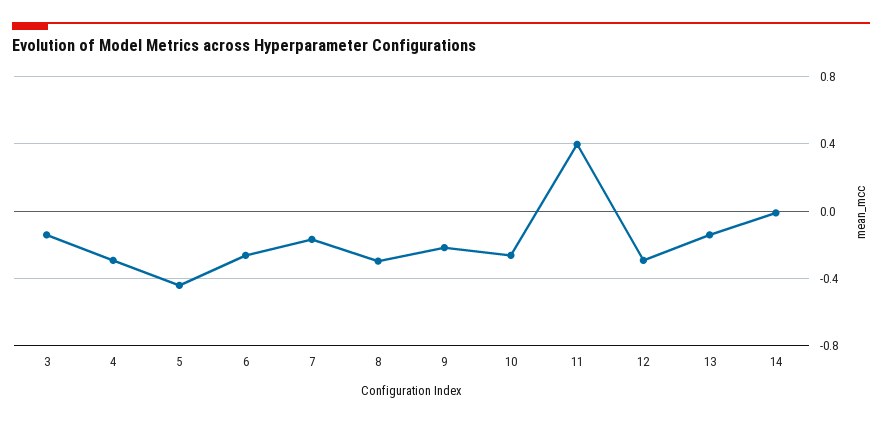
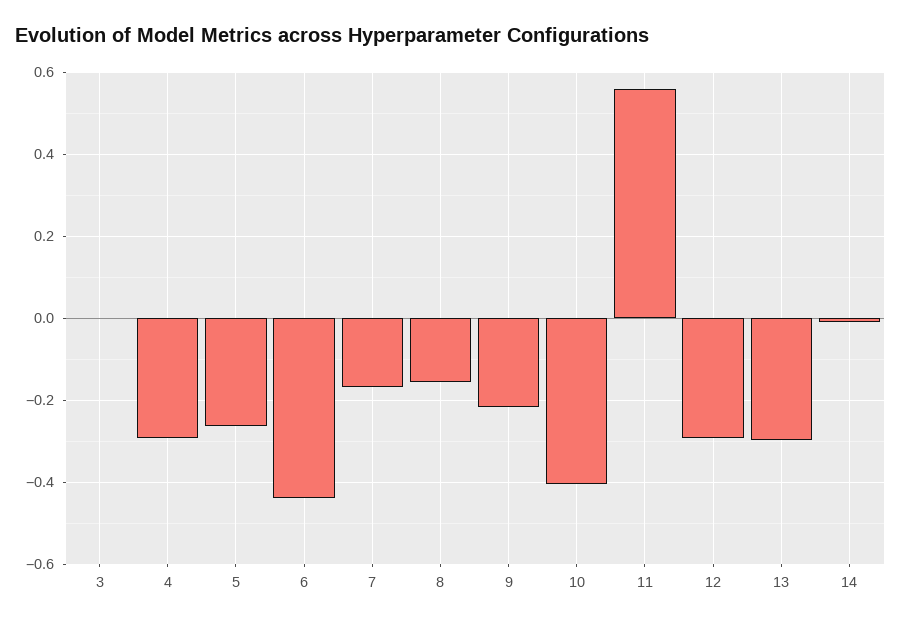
3: -0.15 -> 0
5: -0.45 -> -0.26
6: -0.25 -> -0.44
8: -0.3 -> -0.16
10: -0.25 -> -0.4
11: 0.4 -> 0.56
13: -0.15 -> -0.3

